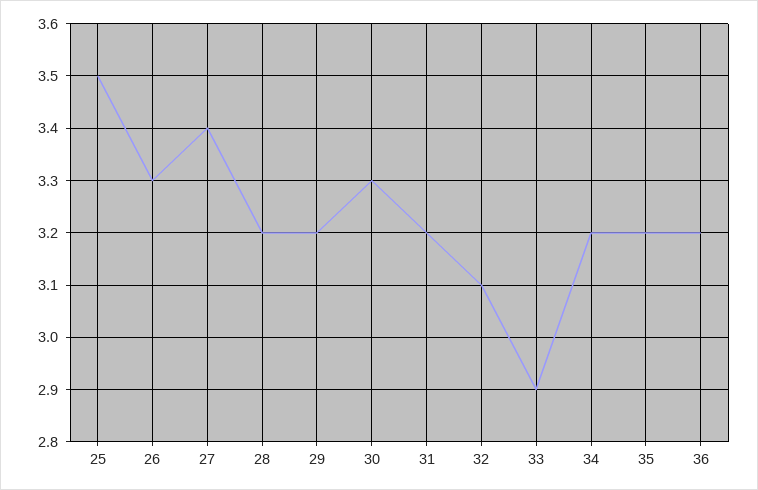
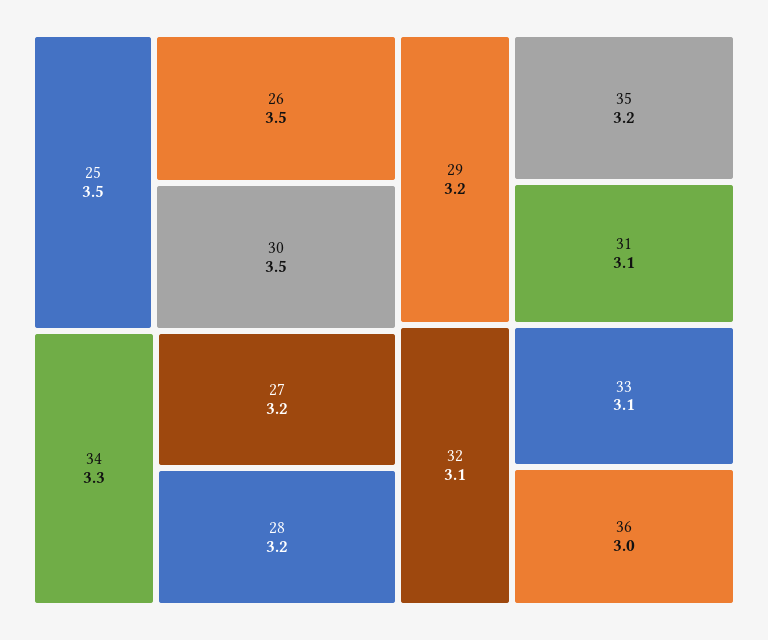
26: 3.3 -> 3.5
27: 3.4 -> 3.2
30: 3.3 -> 3.5
31: 3.2 -> 3.1
33: 2.9 -> 3.1
34: 3.2 -> 3.3
36: 3.2 -> 3

